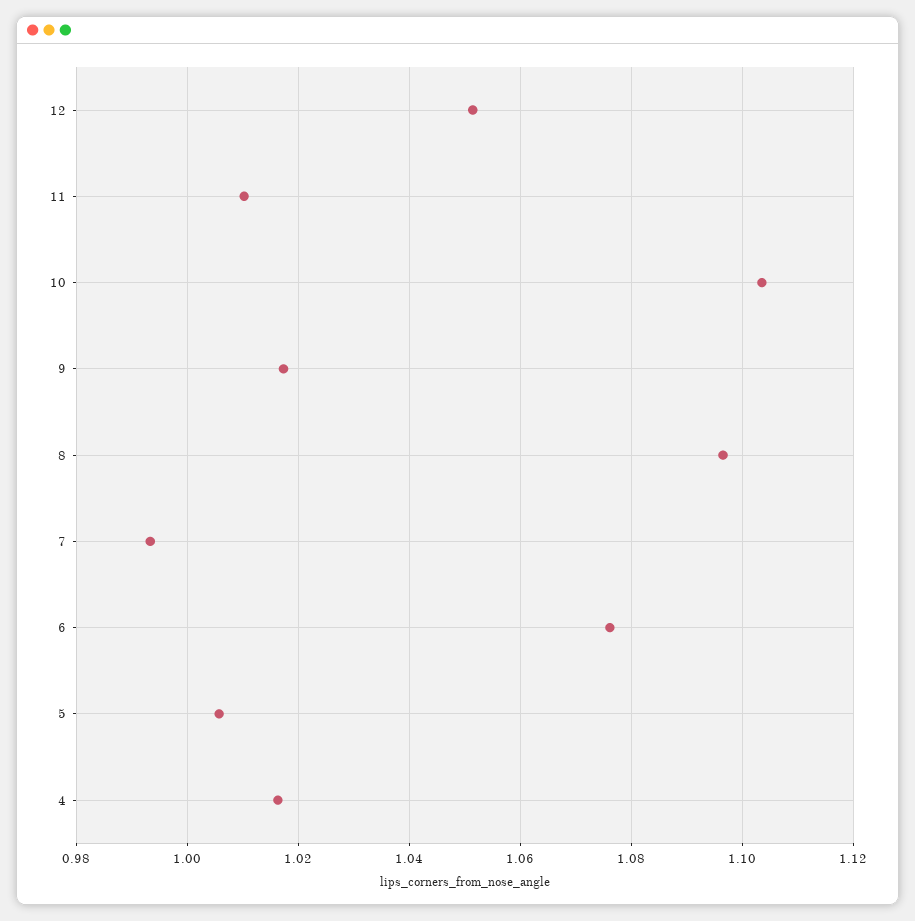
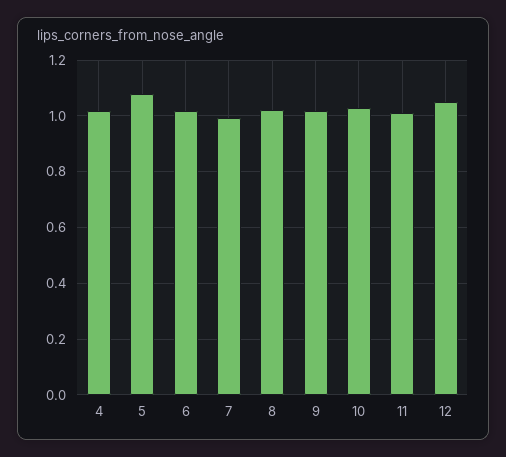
10: 1.104 -> 1.025
8: 1.096 -> 1.025
6: 1.076 -> 1.025
5: 1.006 -> 1.075

